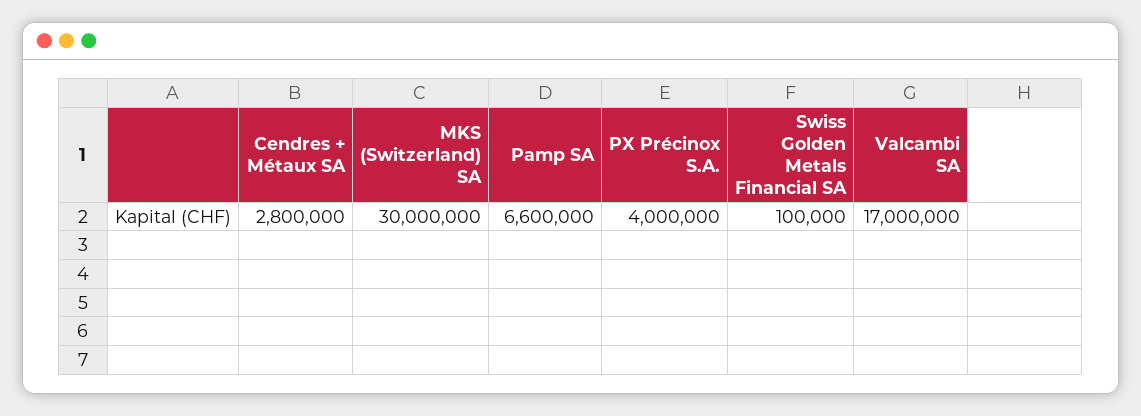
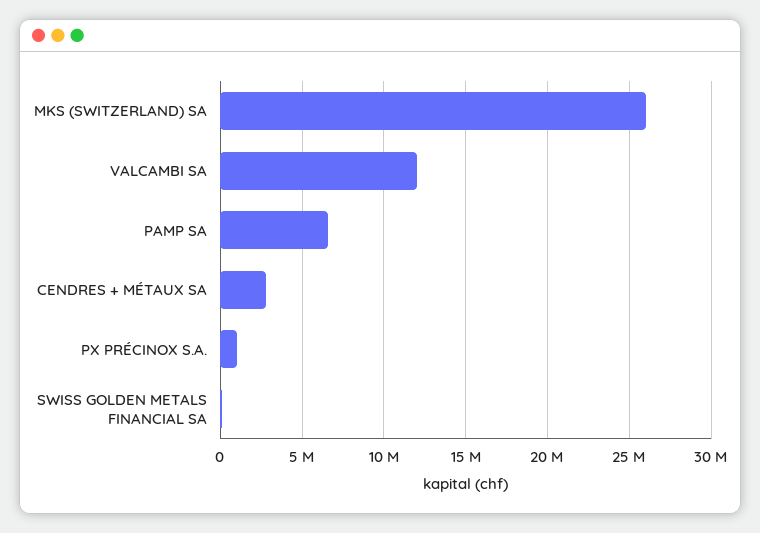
MKS (Switzerland) SA: 30000000 -> 26000000
PX Précinox S.A.: 4000000 -> 1000000
Valcambi SA: 17000000 -> 12000000

